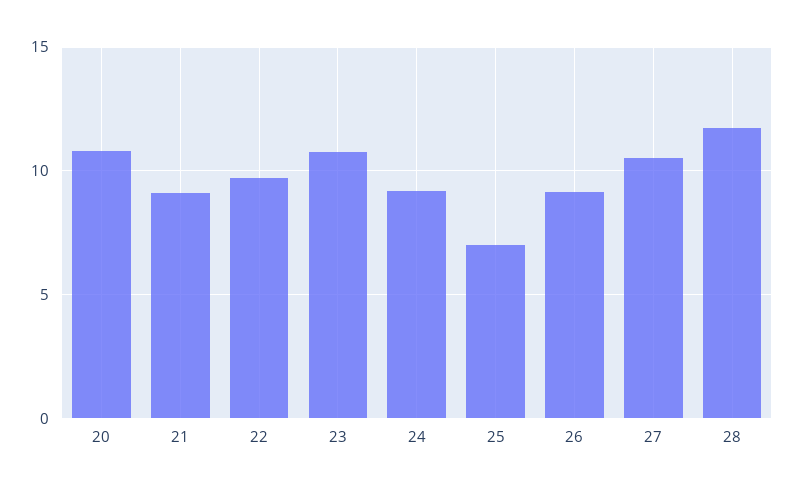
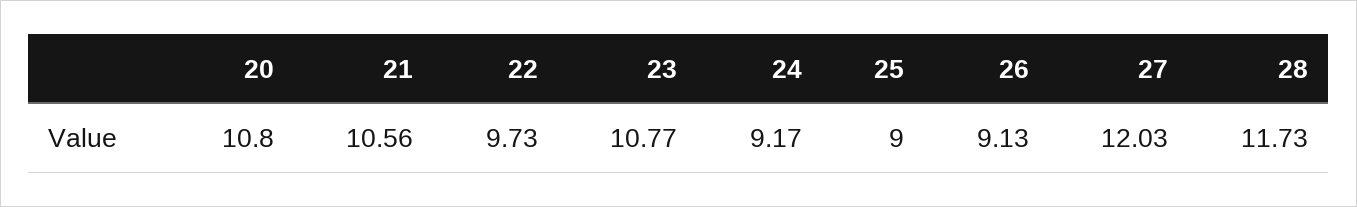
21: 9 -> 10.56
25: 7 -> 9
27: 10.5 -> 12.03

